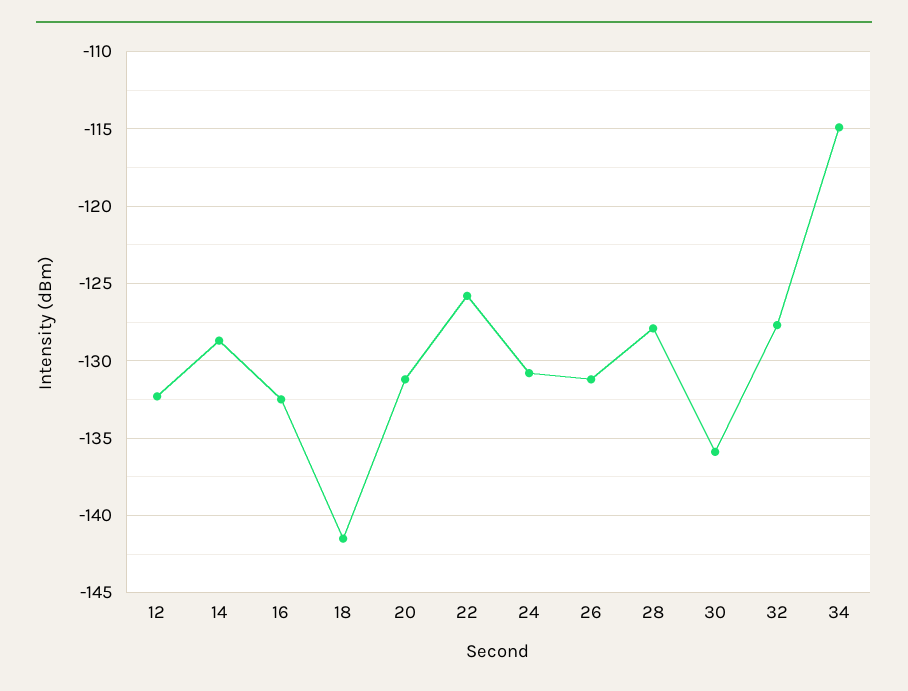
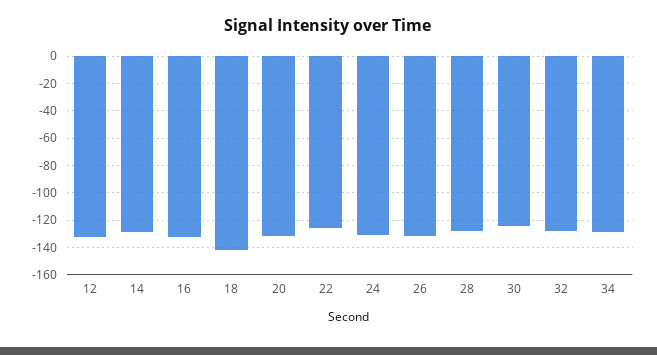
30: -136 -> -125
34: -115 -> -130

